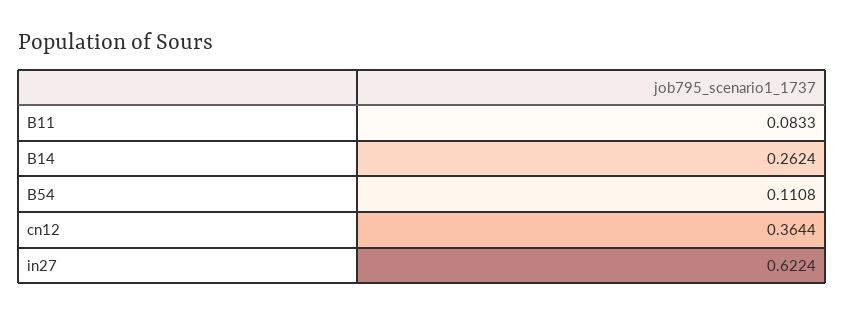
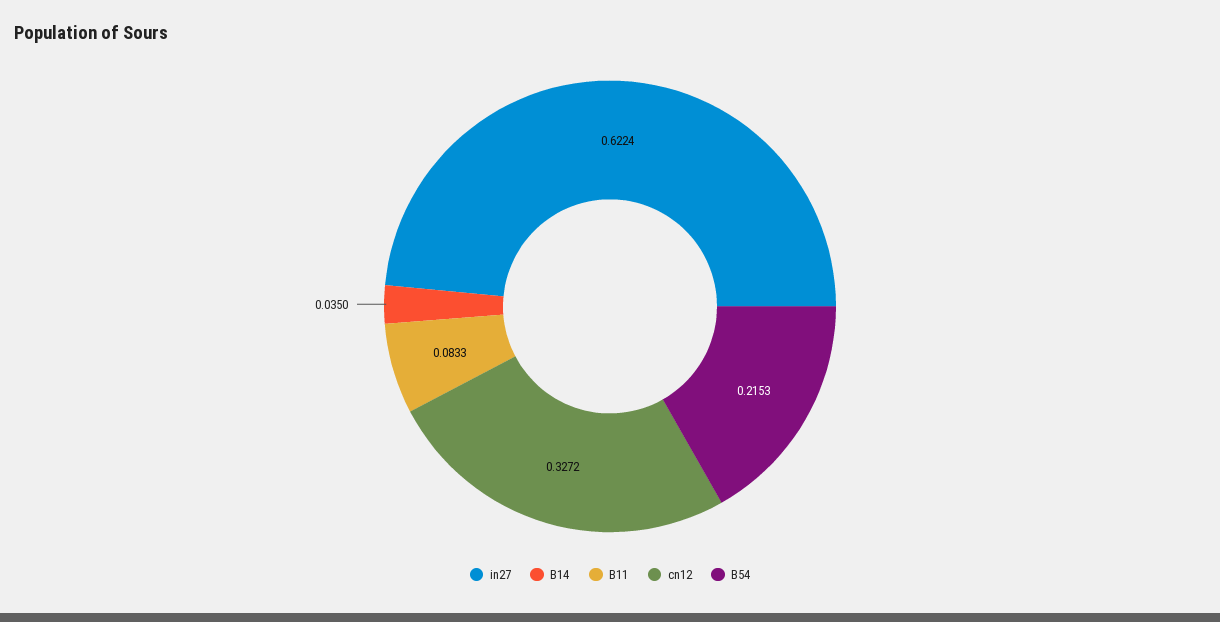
B14: 0.2624 -> 0.035
B54: 0.1108 -> 0.2153
cn12: 0.3644 -> 0.3272

